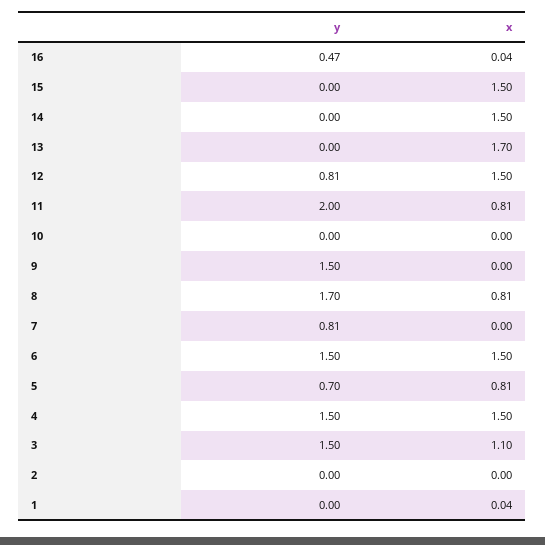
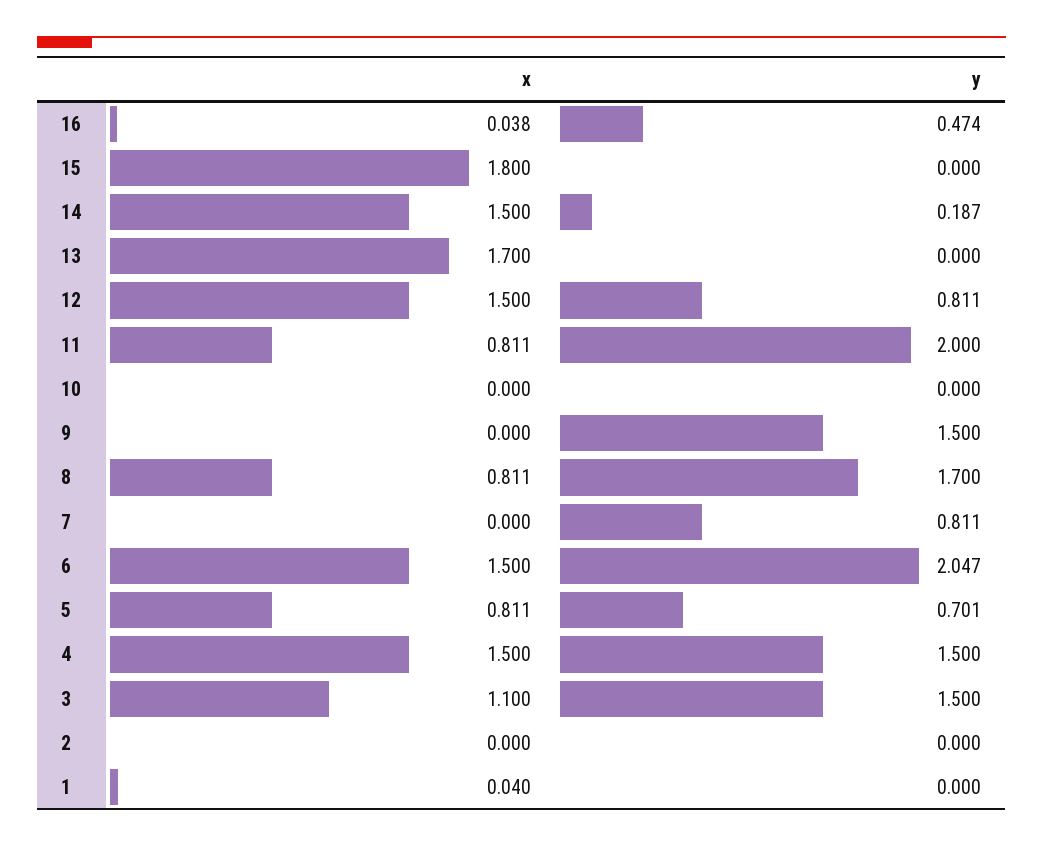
x, 15: 1.5 -> 1.8
y, 14: 0 -> 0.187
y, 6: 1.5 -> 2.047

